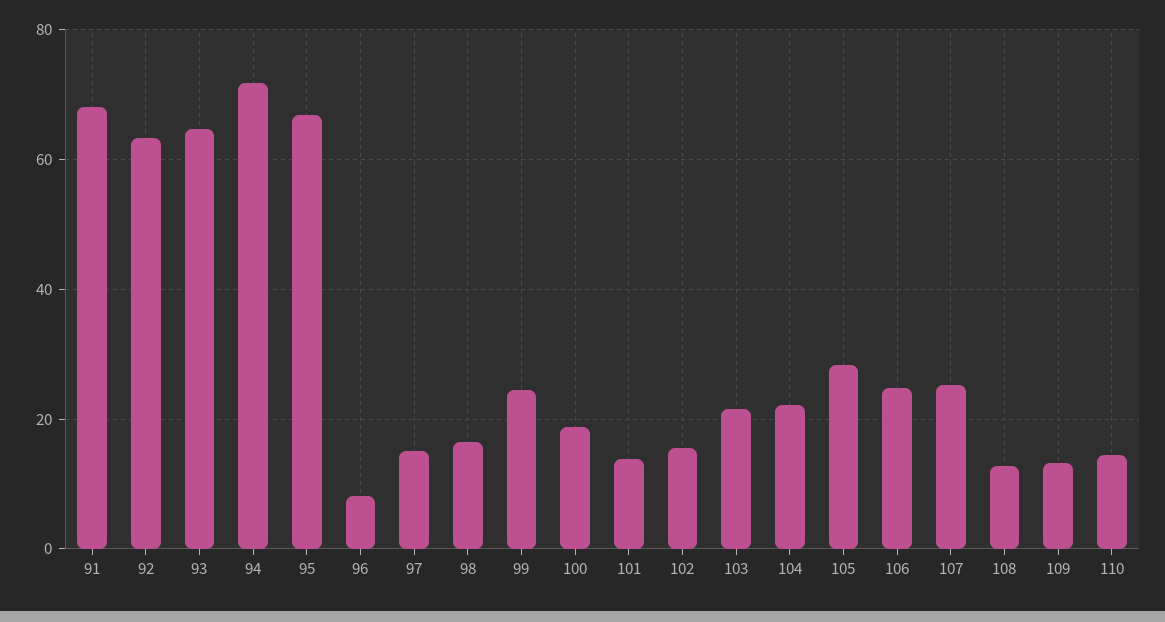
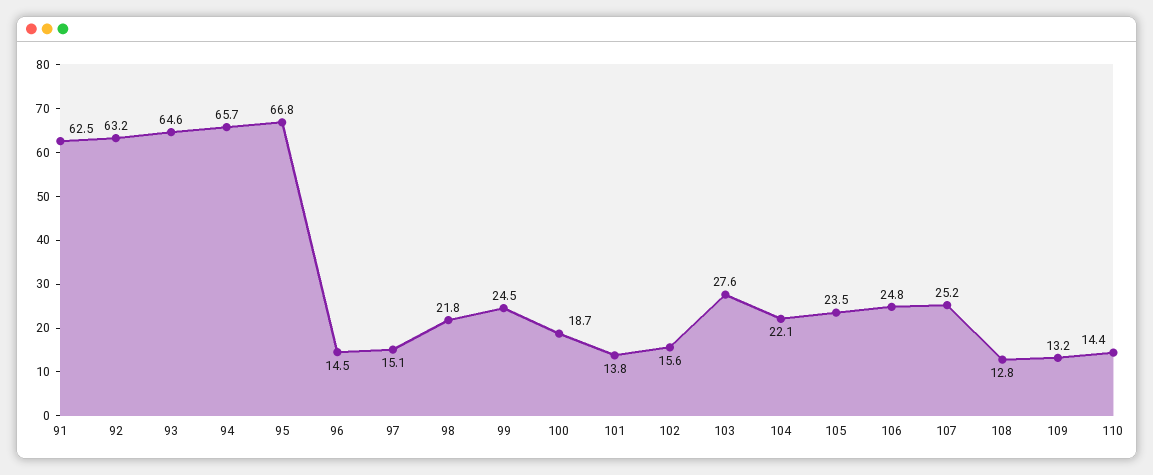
91: 68 -> 62.5
94: 72 -> 65.7
96: 8 -> 14.5
98: 16 -> 21.8
103: 22 -> 27.6
105: 28 -> 23.5

